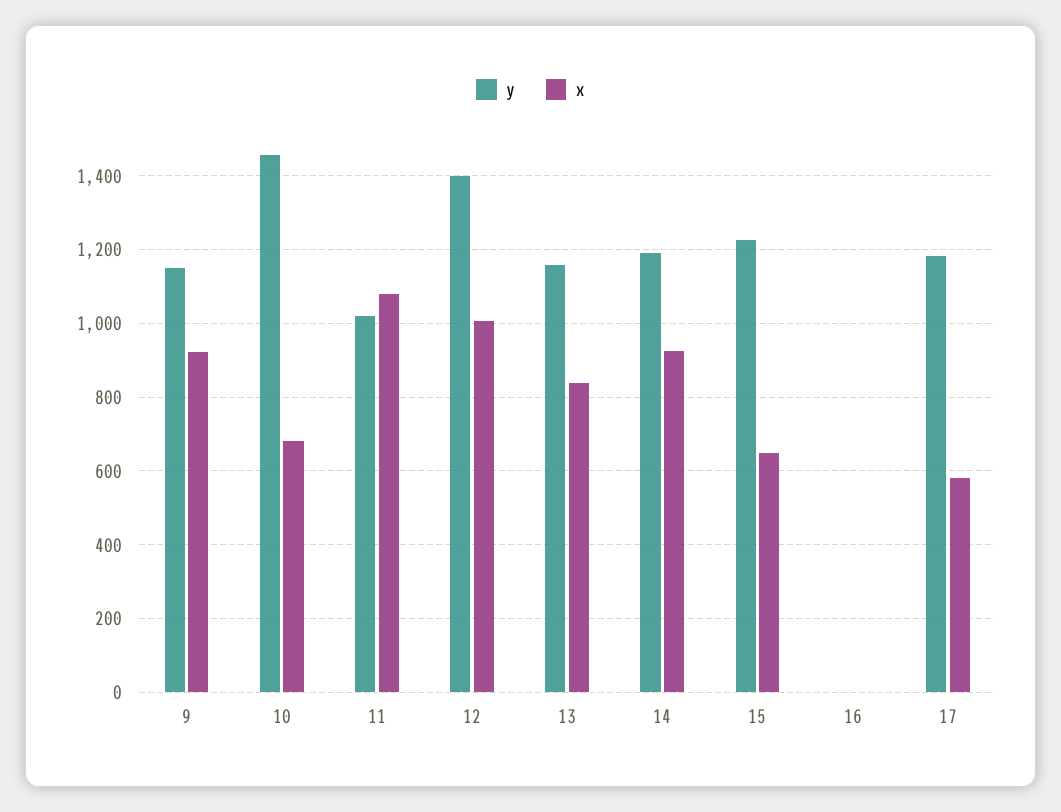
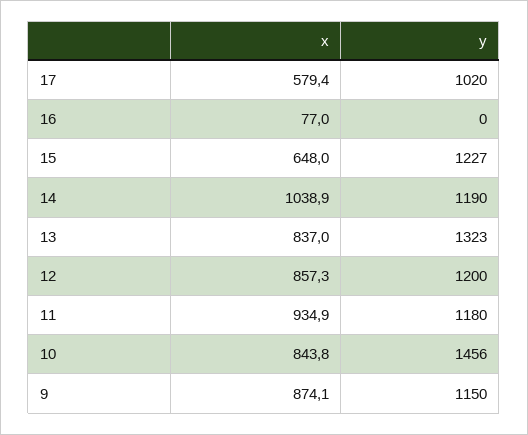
x, 9: 920 -> 874.1
x, 10: 680 -> 843.8
y, 11: 1020 -> 1180
x, 11: 1080 -> 934.9
y, 12: 1400 -> 1200
x, 12: 1000 -> 857.3
y, 13: 1160 -> 1323
x, 14: 920 -> 1038.9
x, 16: 0 -> 77
y, 17: 1180 -> 1020

